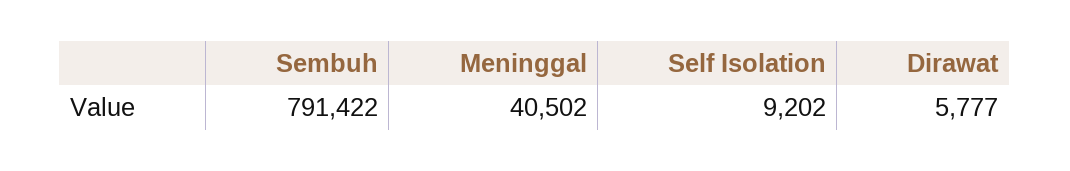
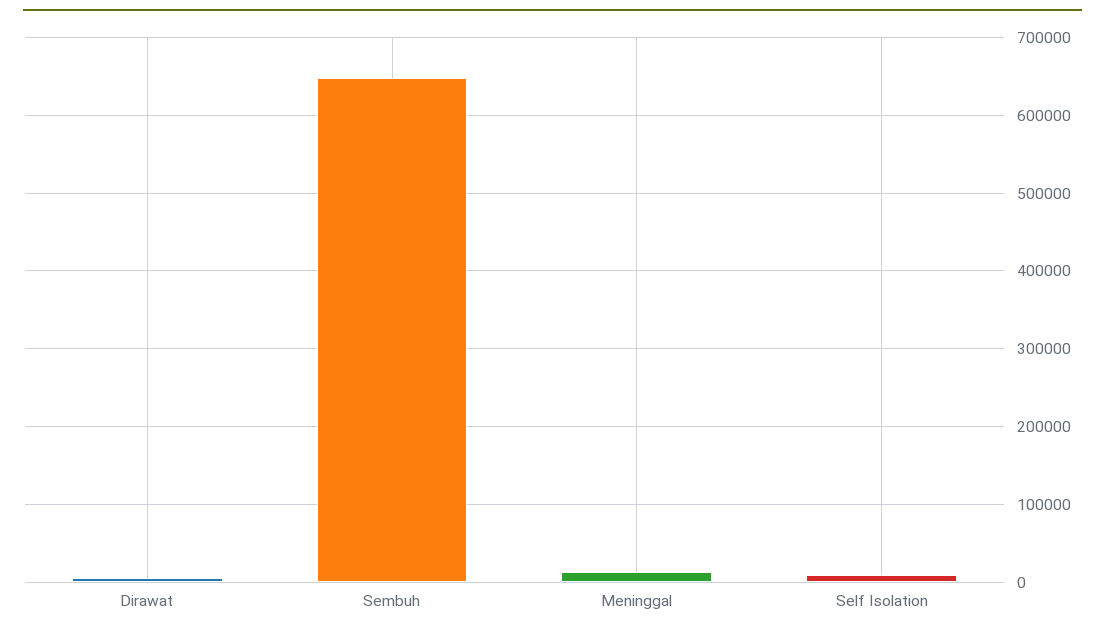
Sembuh: 791422 -> 650000
Meninggal: 40502 -> 10000

